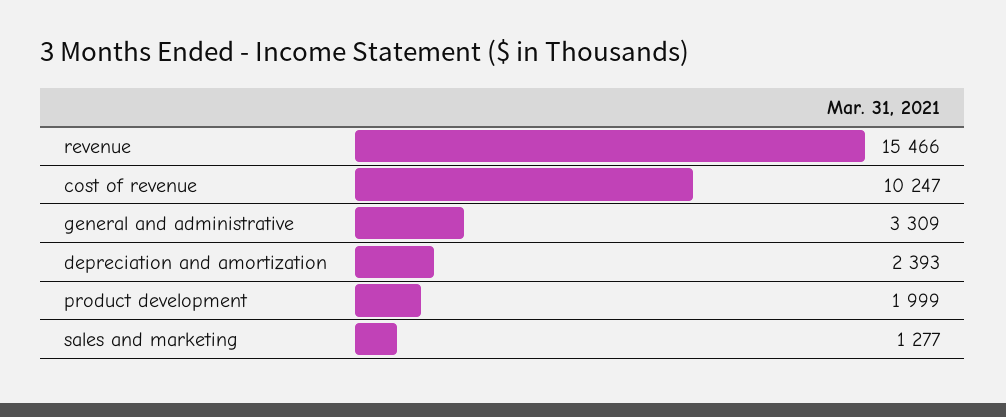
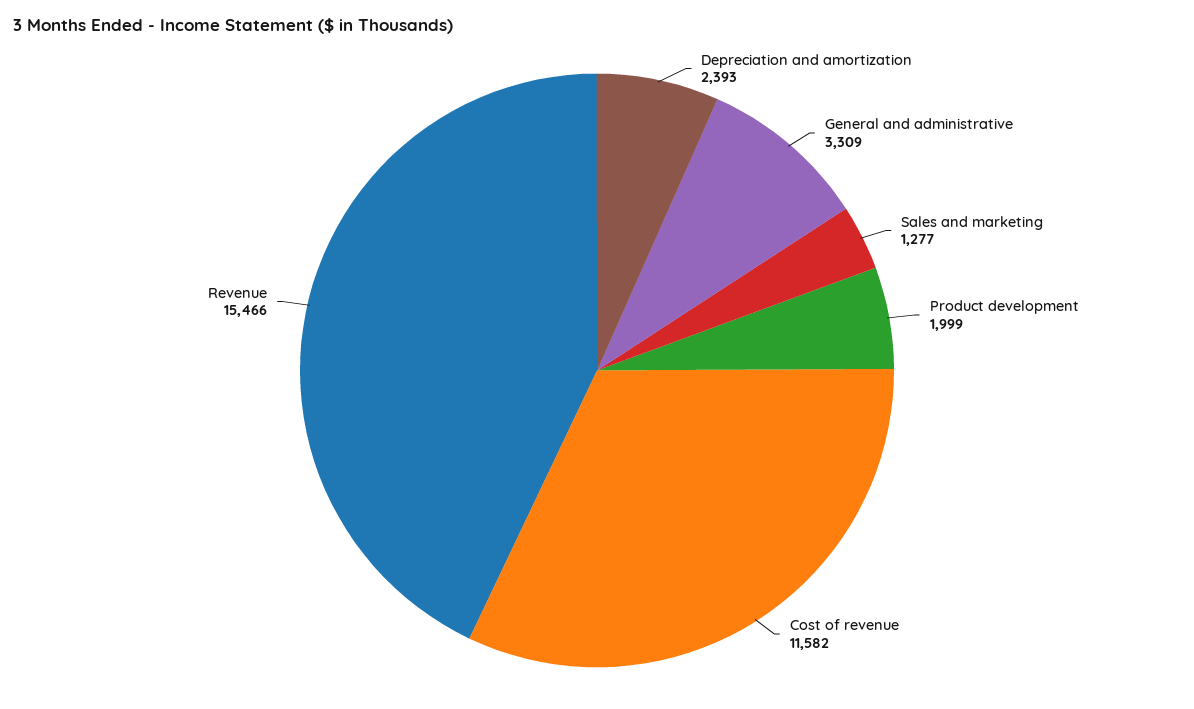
cost of revenue: 10247 -> 11582

